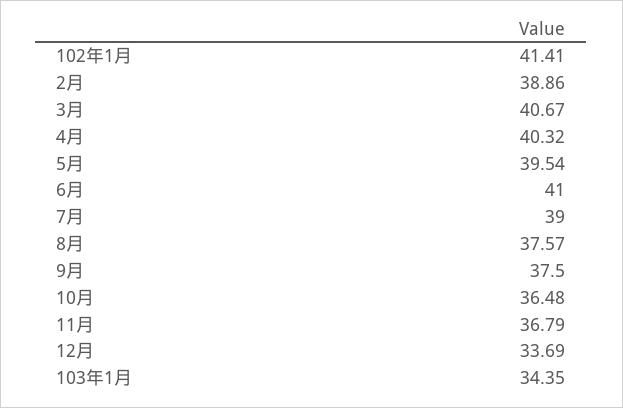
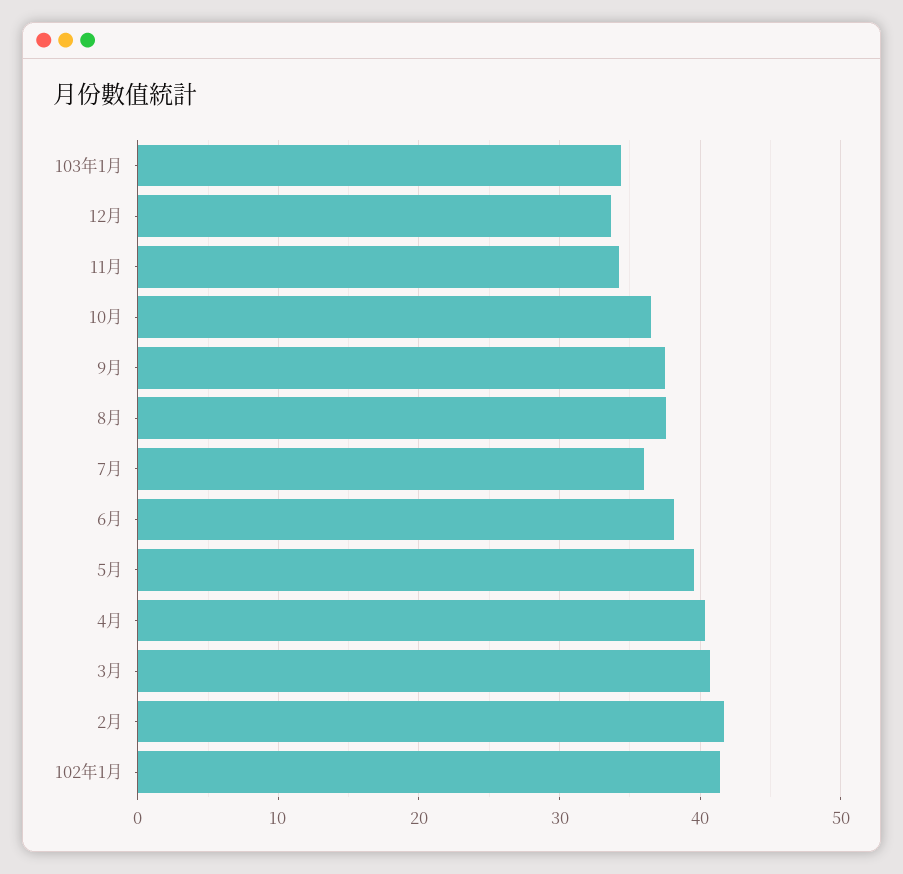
2月: 38.86 -> 42
6月: 41 -> 38
7月: 39 -> 36
11月: 36.79 -> 34

